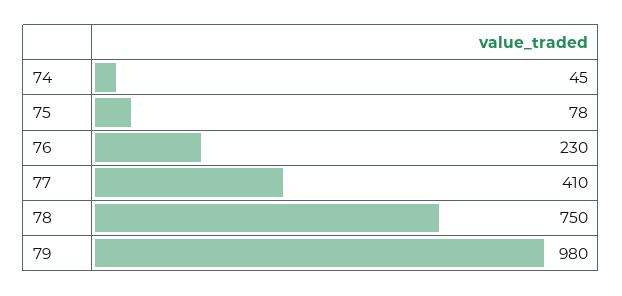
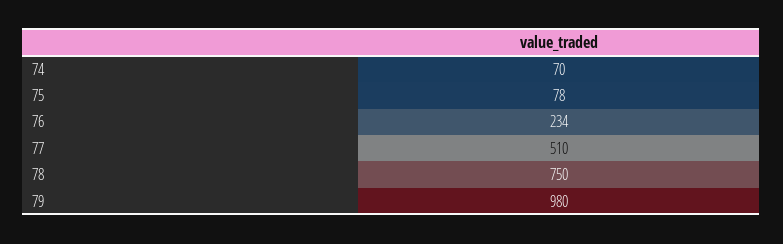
74: 45 -> 70
76: 230 -> 234
77: 410 -> 510

